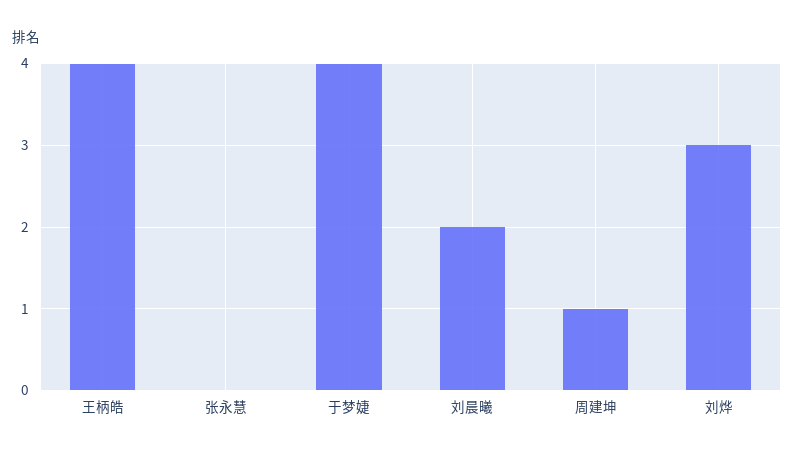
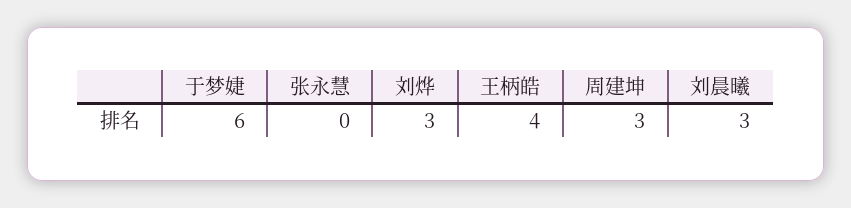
于梦婕: 4 -> 6
刘晨曦: 2 -> 3
周建坤: 1 -> 3

